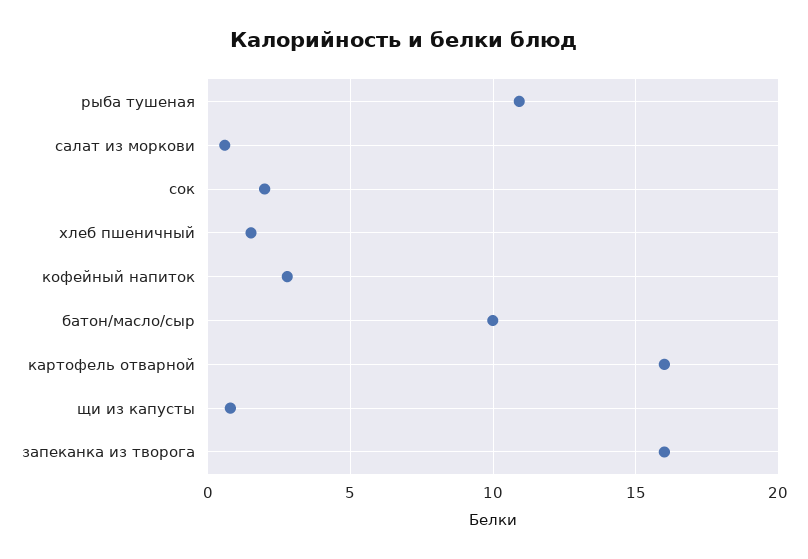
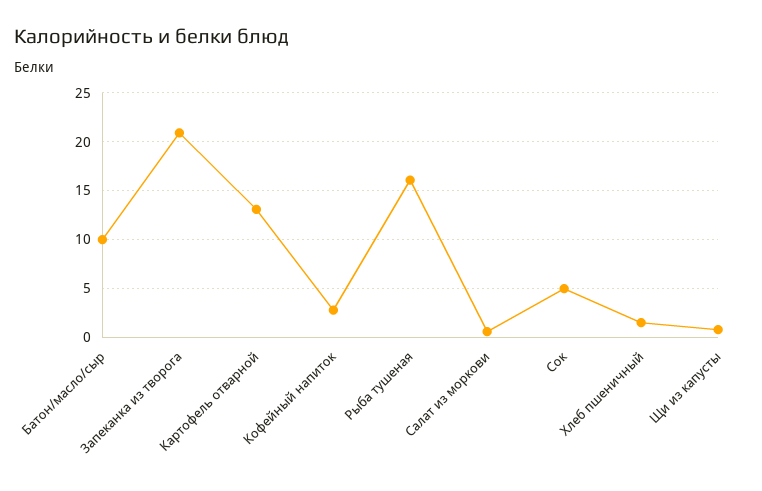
рыба тушеная: 11 -> 16
сок: 2 -> 5
картофель отварной: 16 -> 13
запеканка из творога: 16 -> 21

